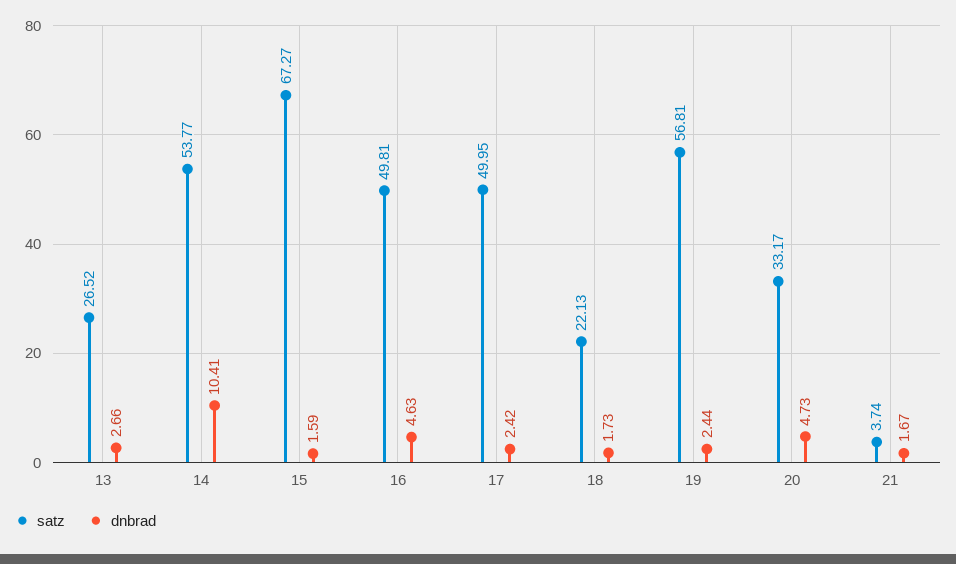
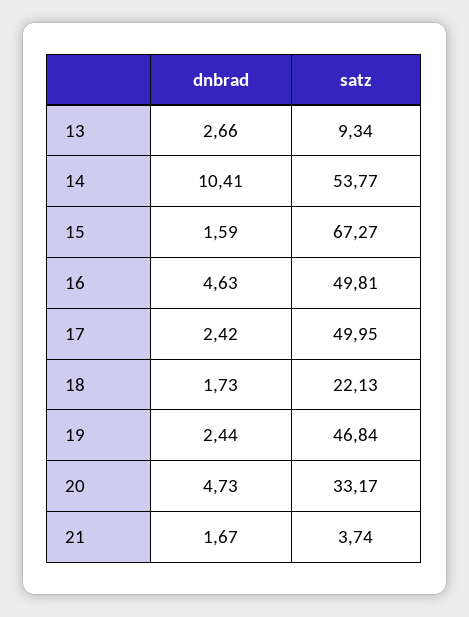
satz, 13: 26.52 -> 9.34
satz, 19: 56.81 -> 46.84

